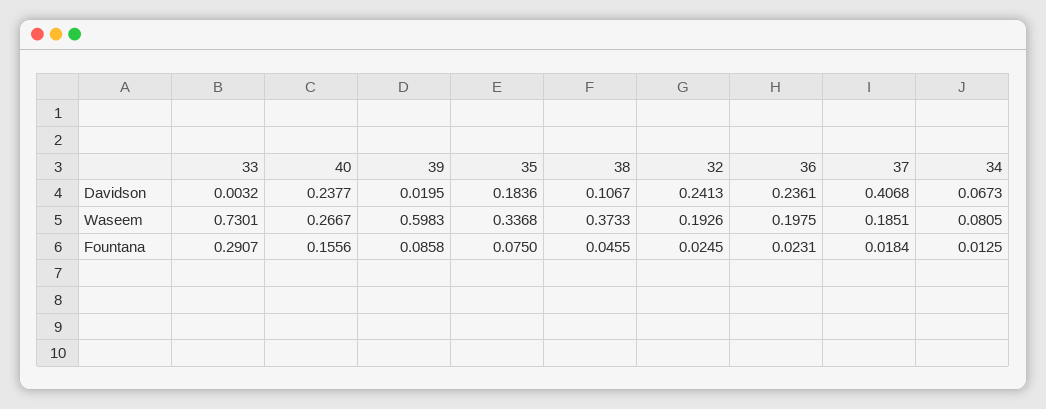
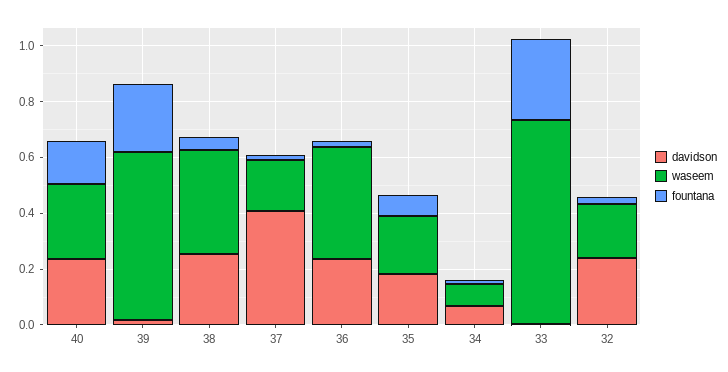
Davidson, 38: 0.1067 -> 0.25
Waseem, 35: 0.3368 -> 0.2
Waseem, 36: 0.1975 -> 0.4
Fountana, 39: 0.0858 -> 0.25

